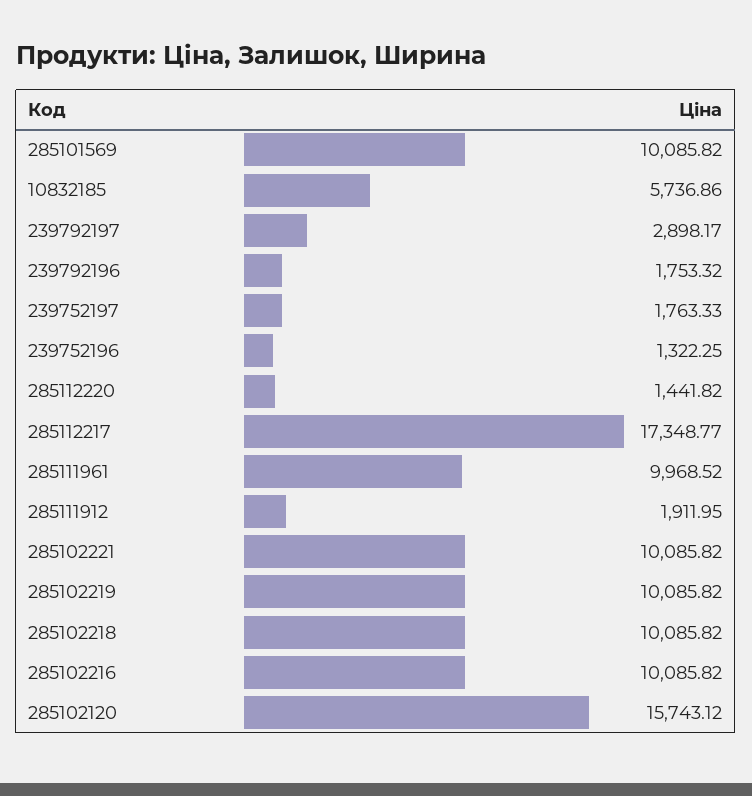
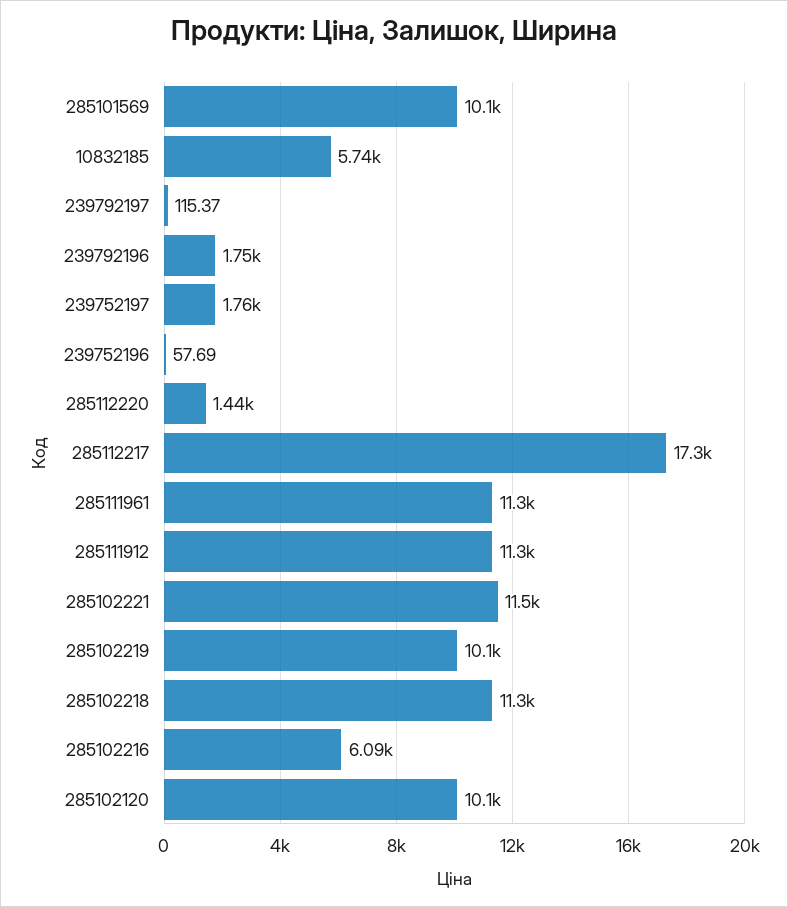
239792197: 2898.17 -> 115.37
239752196: 1322.25 -> 57.69
285111961: 9968.52 -> 11300
285111912: 1911.95 -> 11300
285102221: 10085.82 -> 11500
285102218: 10085.82 -> 11300
285102216: 10085.82 -> 6090
285102120: 15743.12 -> 10100

